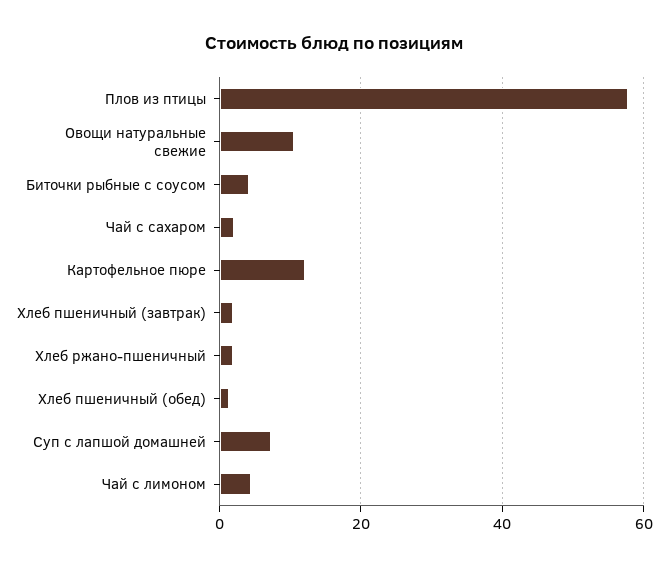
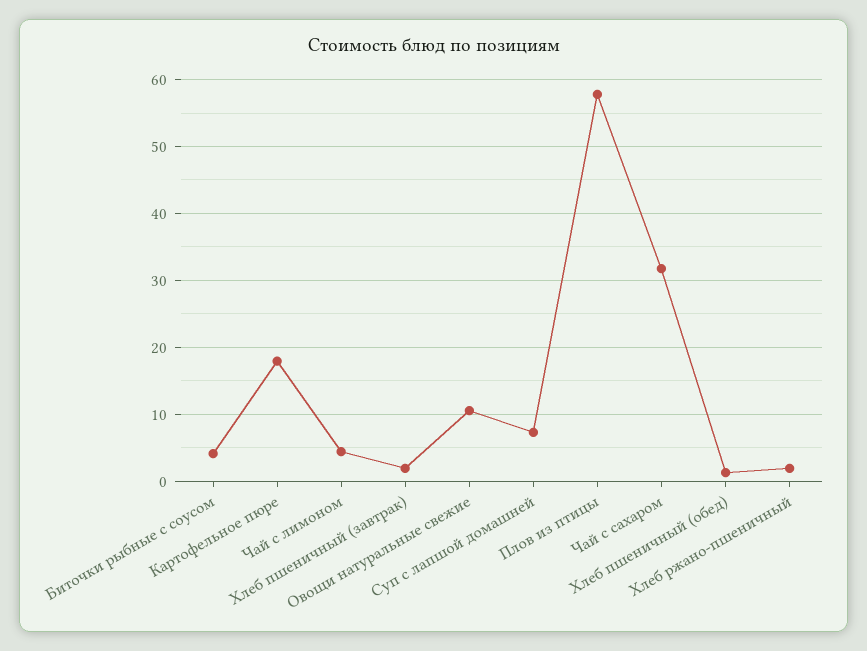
Чай с сахаром: 2 -> 32
Картофельное пюре: 12 -> 18

